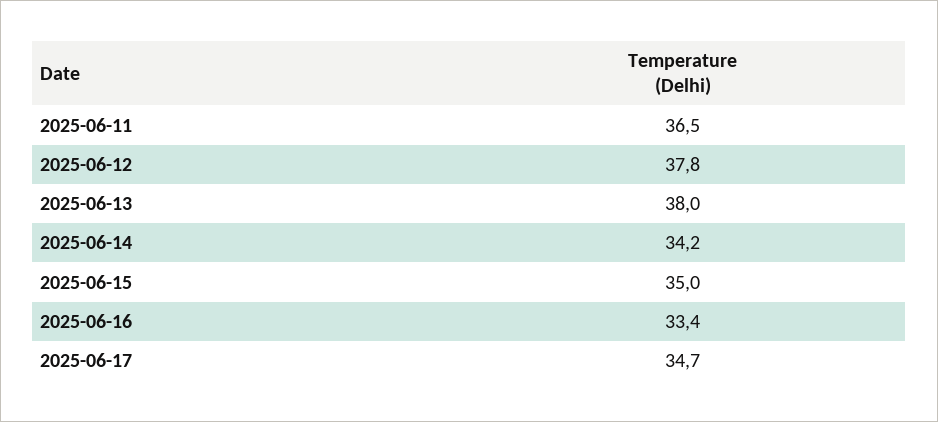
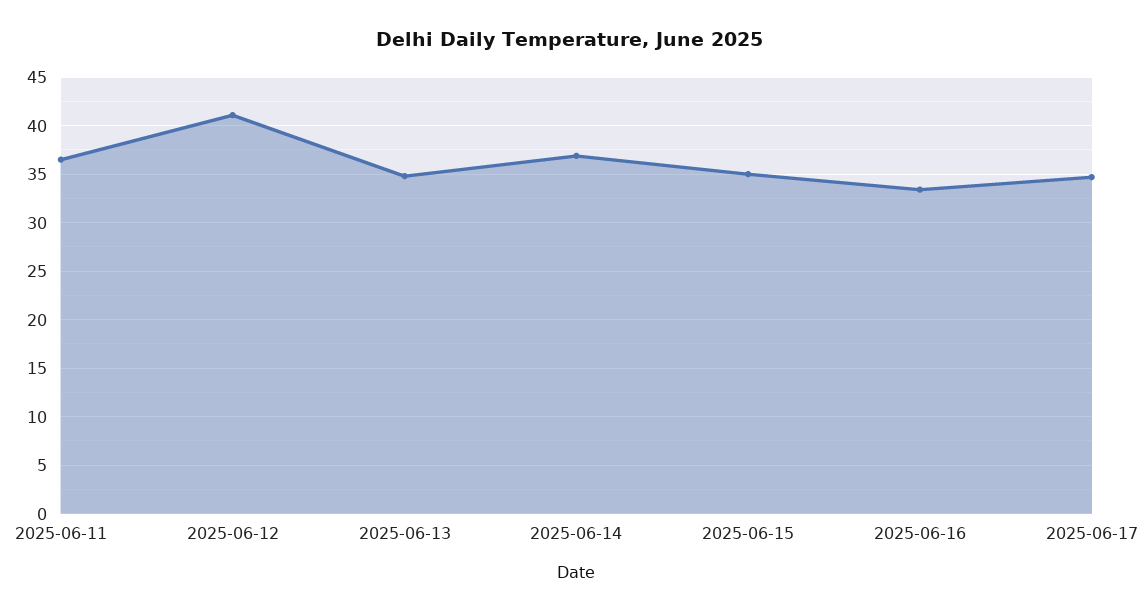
2025-06-12: 37.8 -> 41
2025-06-13: 38 -> 35
2025-06-14: 34.2 -> 37

